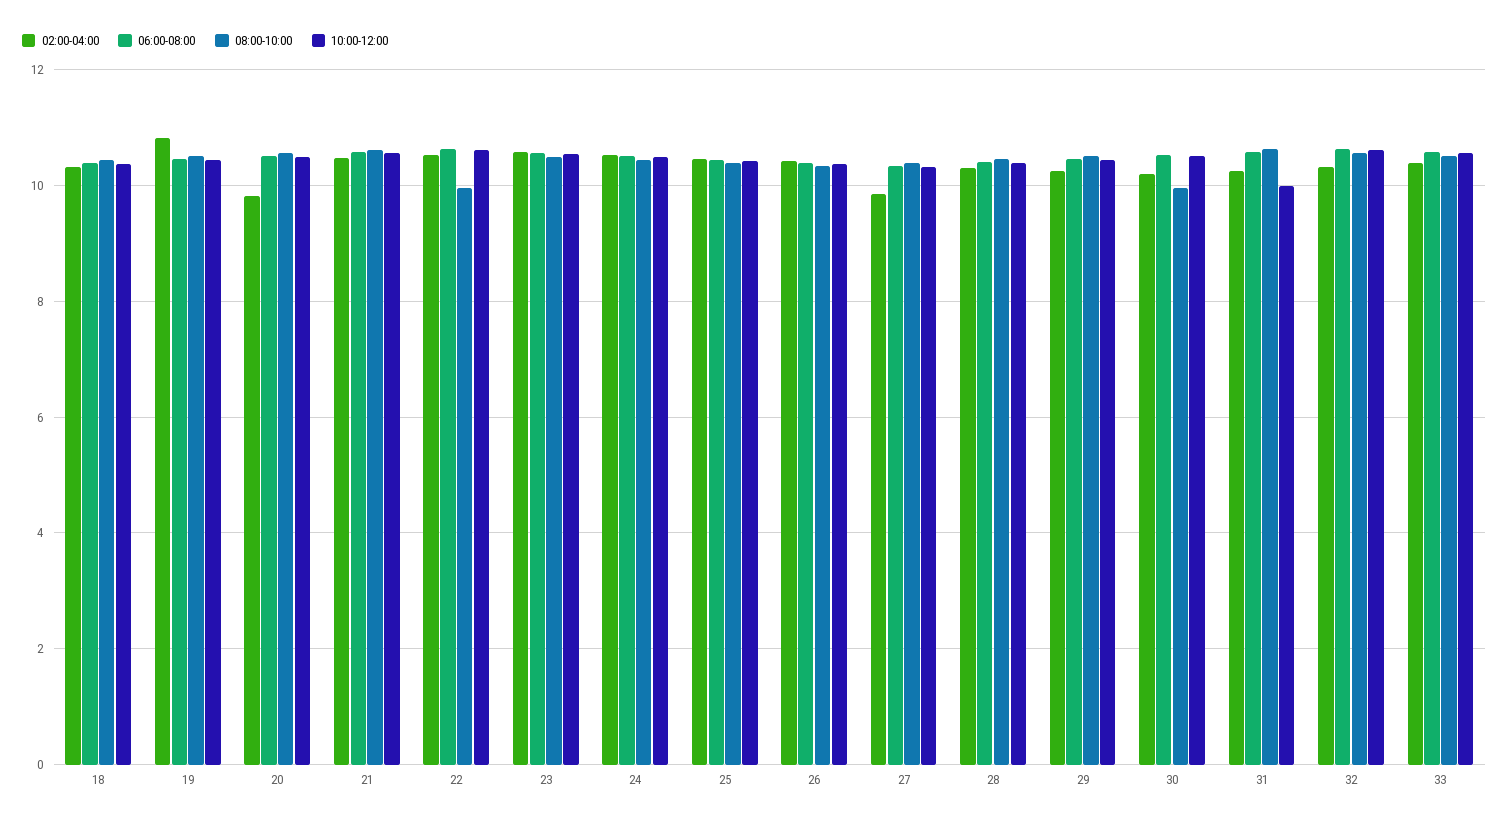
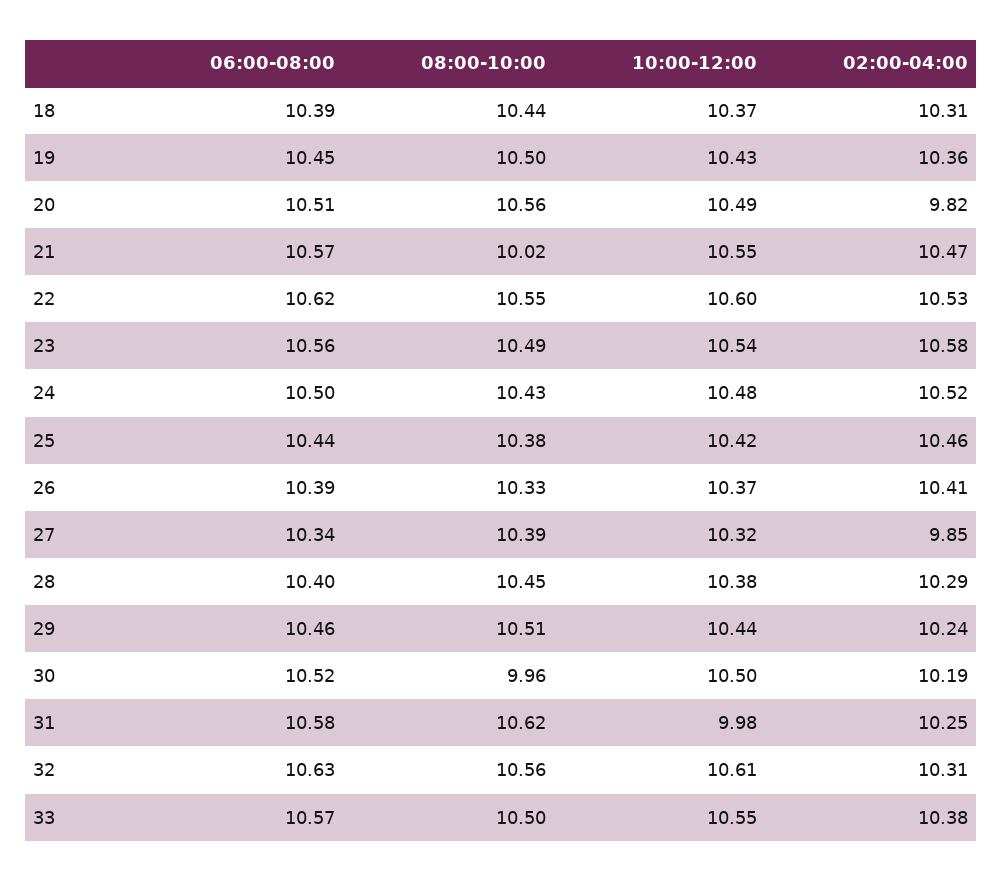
02:00-04:00, 19: 10.8 -> 10.36
08:00-10:00, 21: 10.6 -> 10.02
08:00-10:00, 22: 10 -> 10.55

